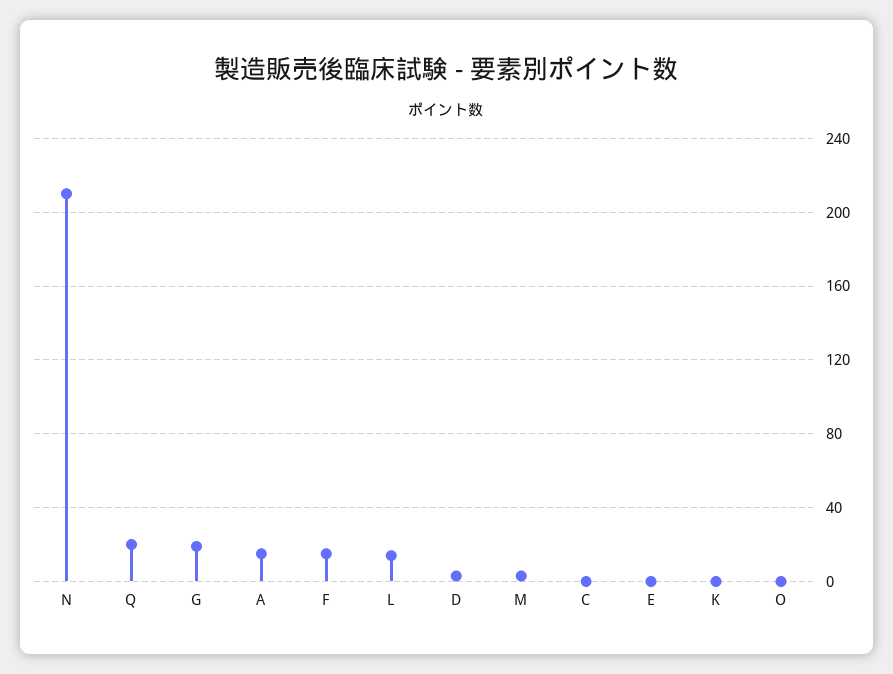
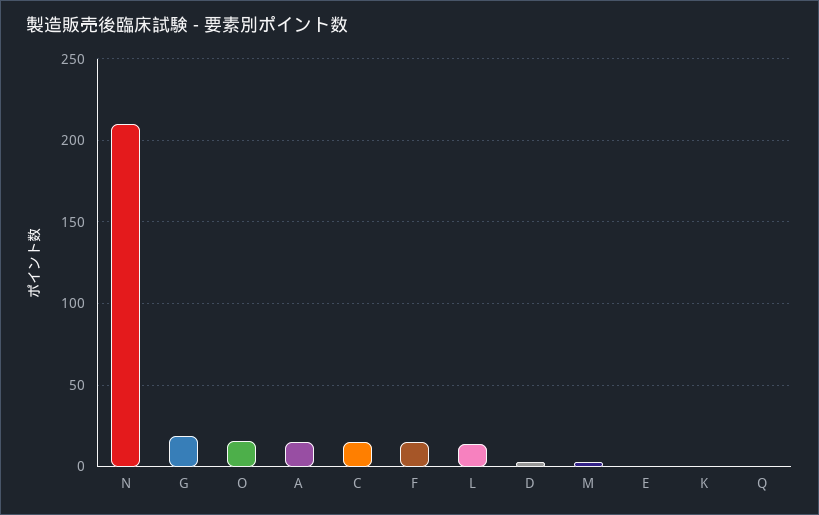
Q: 20 -> 0
C: 0 -> 15
O: 0 -> 15

